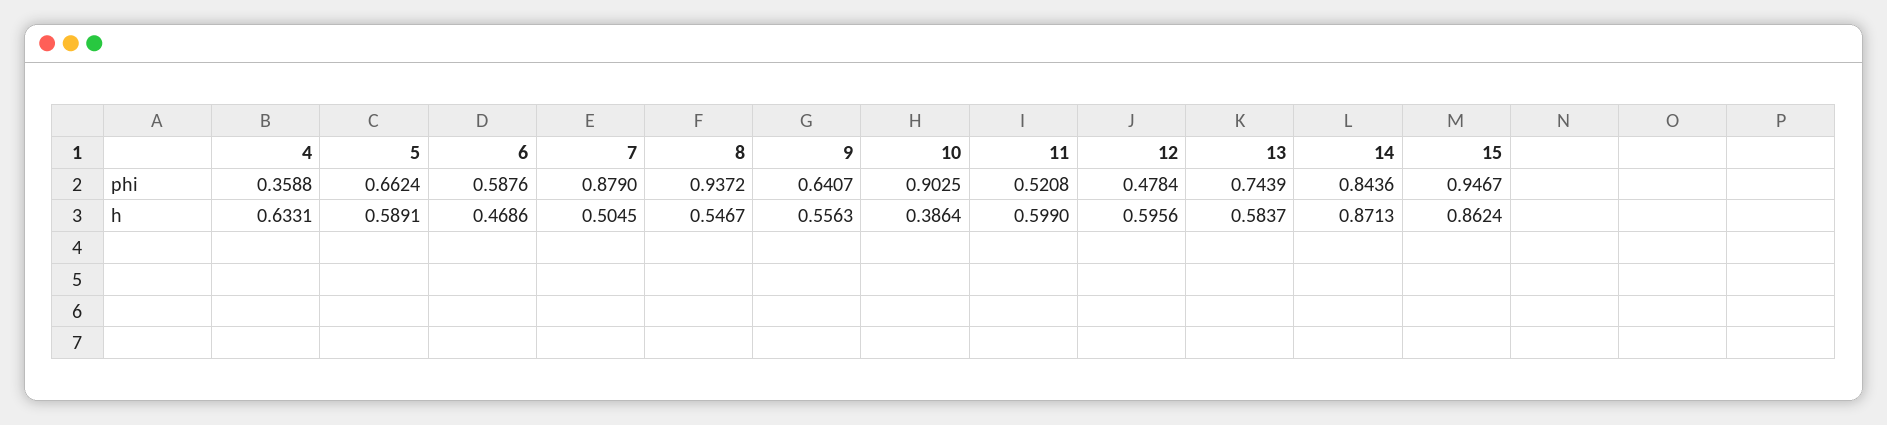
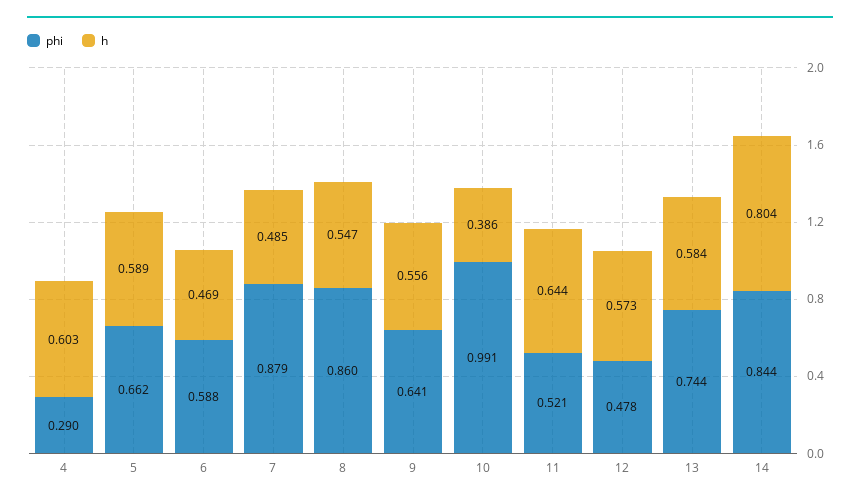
phi, 4: 0.3588 -> 0.29
phi, 8: 0.9372 -> 0.86
phi, 10: 0.9025 -> 0.991
phi, 15: 0.9467 -> none
h, 4: 0.6331 -> 0.603
h, 7: 0.5045 -> 0.485
h, 11: 0.599 -> 0.644
h, 12: 0.5956 -> 0.573
h, 14: 0.8713 -> 0.804
h, 15: 0.8624 -> none

